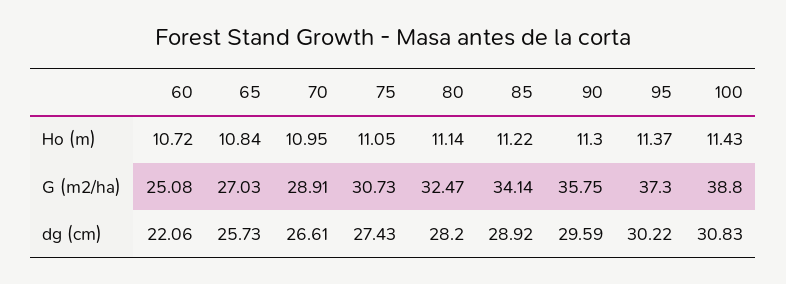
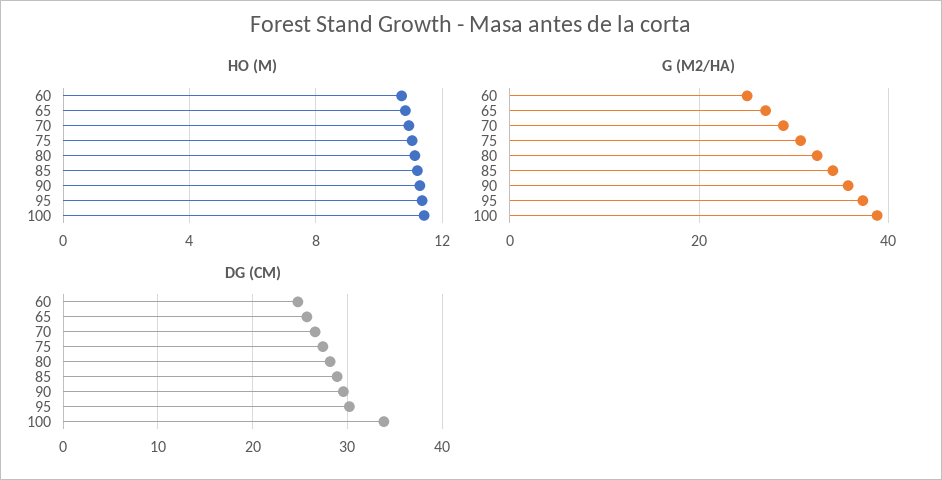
dg (cm), 60: 22.06 -> 25
dg (cm), 100: 30.83 -> 34

